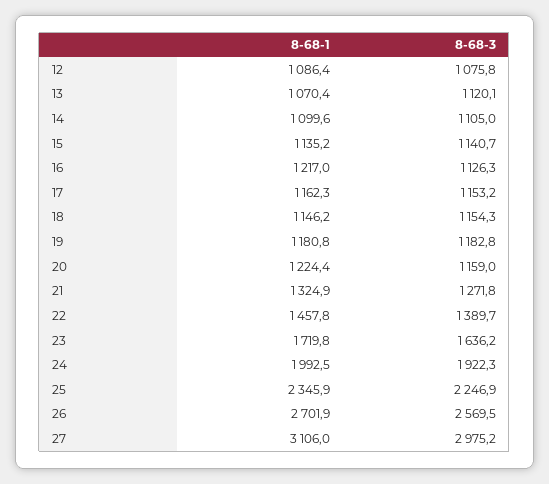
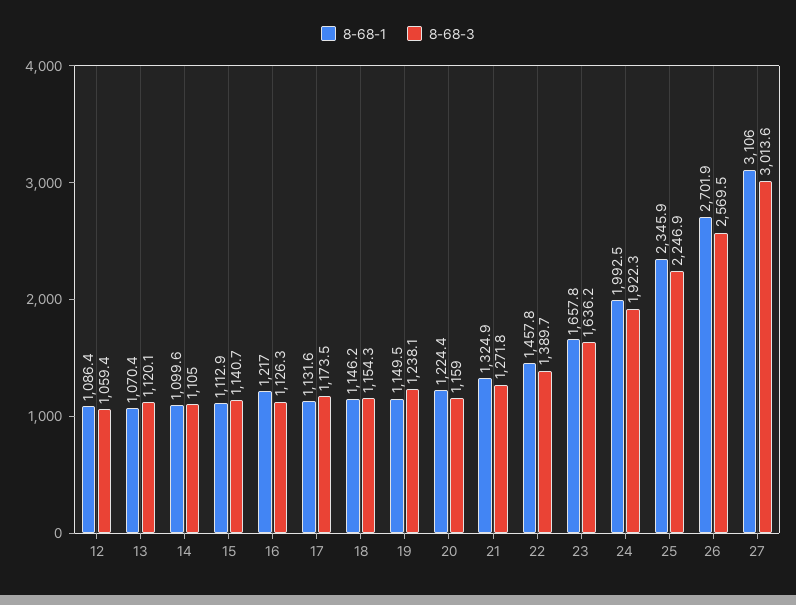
8-68-3, 12: 1075.8 -> 1059.4
8-68-1, 15: 1135.2 -> 1112.9
8-68-1, 17: 1162.3 -> 1131.6
8-68-3, 17: 1153.2 -> 1173.5
8-68-1, 19: 1180.8 -> 1149.5
8-68-3, 19: 1182.8 -> 1238.1
8-68-1, 23: 1719.8 -> 1657.8
8-68-3, 27: 2975.2 -> 3013.6

